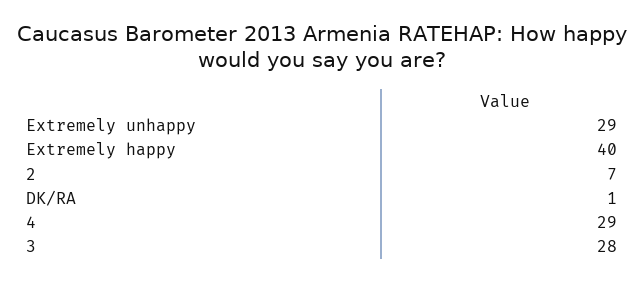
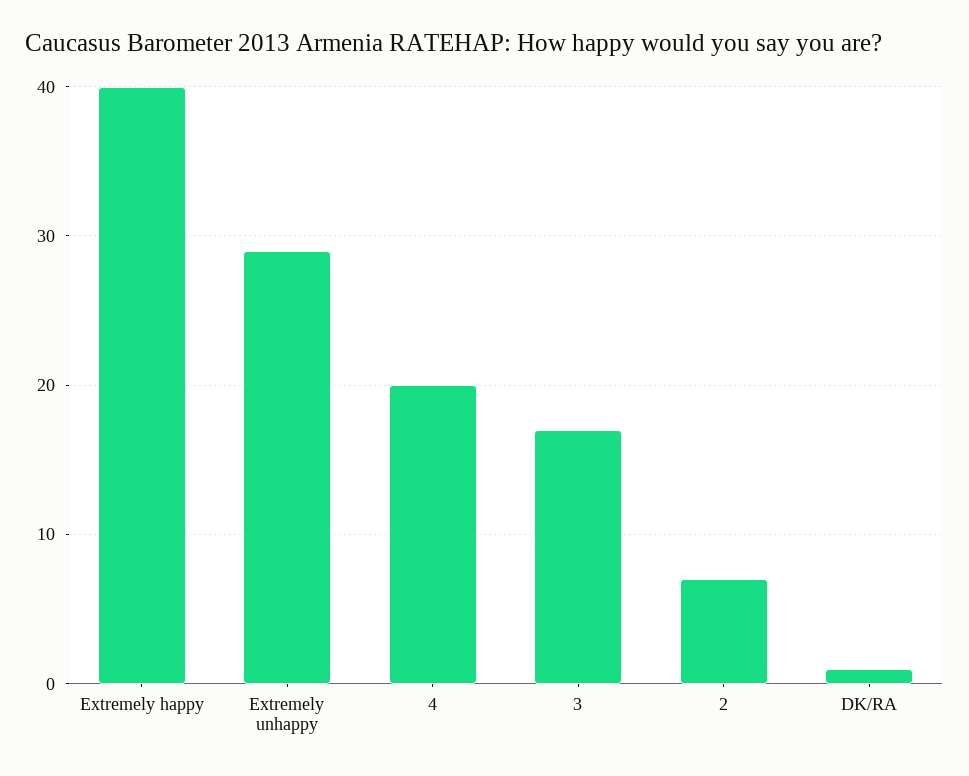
4: 29 -> 20
3: 28 -> 17

